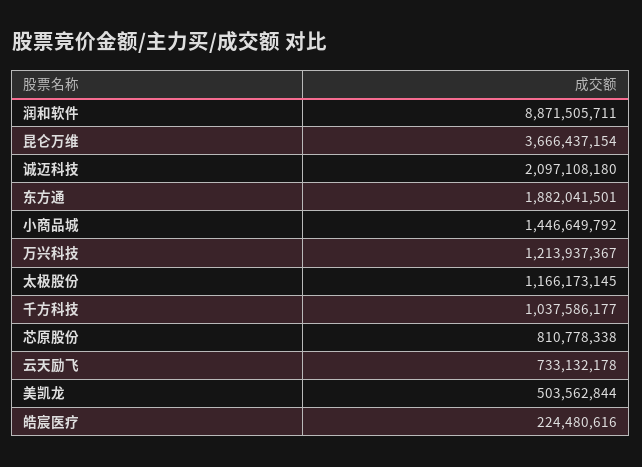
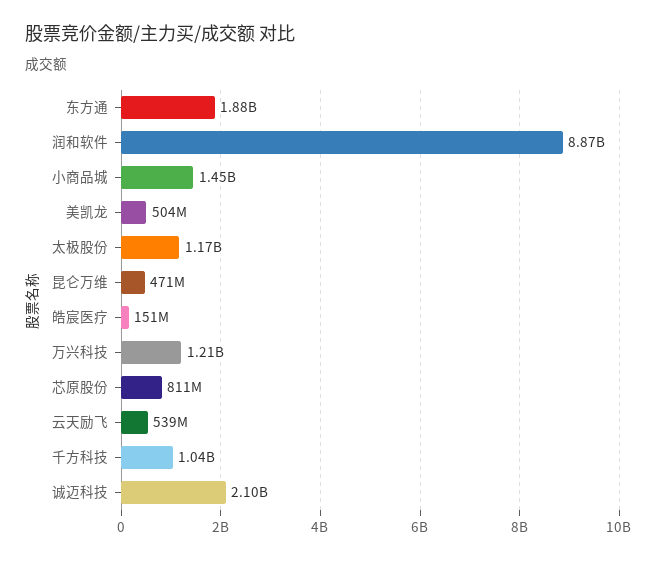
昆仑万维: 3666437154 -> 471000000
云天励飞: 733132178 -> 539000000
皓宸医疗: 224480616 -> 151000000

